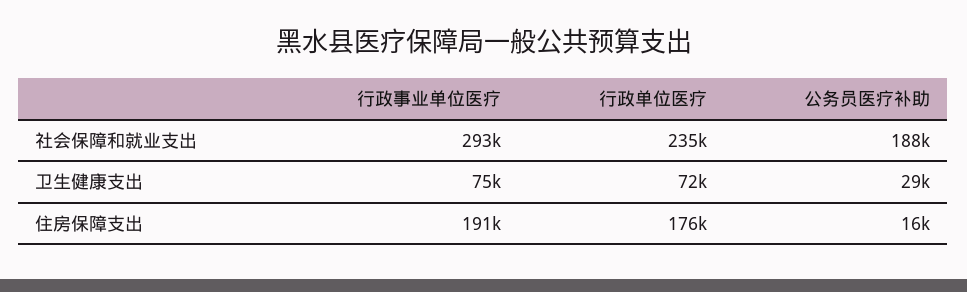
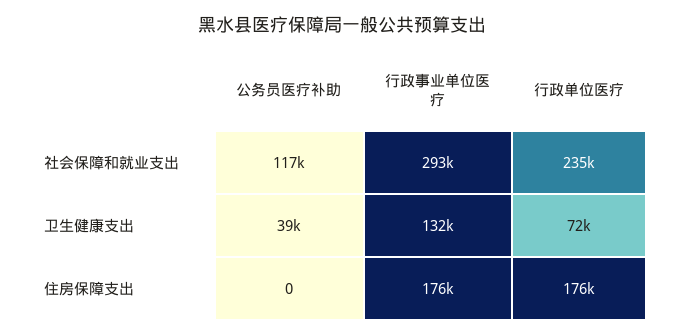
公务员医疗补助, 社会保障和就业支出: 188000 -> 117000
行政事业单位医疗, 卫生健康支出: 75000 -> 132000
公务员医疗补助, 卫生健康支出: 29000 -> 39000
行政事业单位医疗, 住房保障支出: 191000 -> 176000
公务员医疗补助, 住房保障支出: 16000 -> 0

